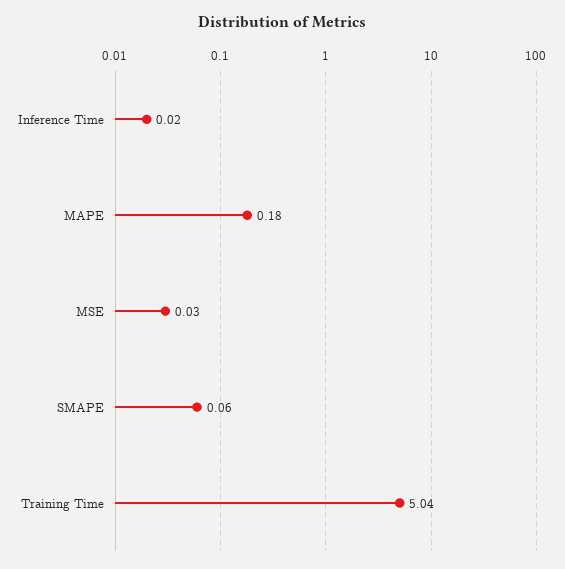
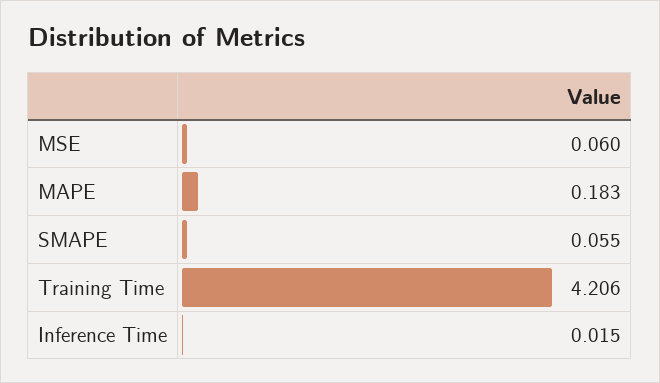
MSE: 0.03 -> 0.06
Training Time: 5.04 -> 4.206

